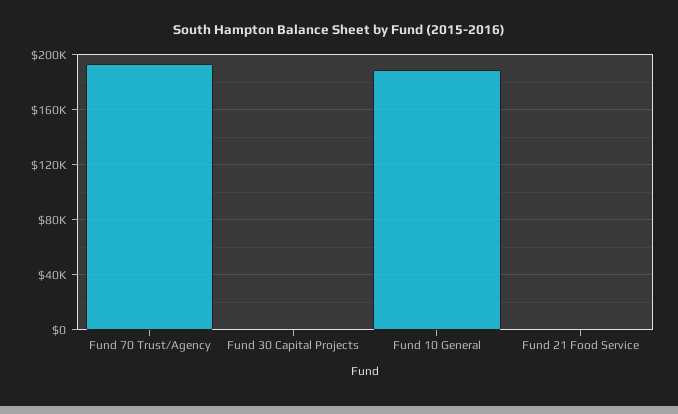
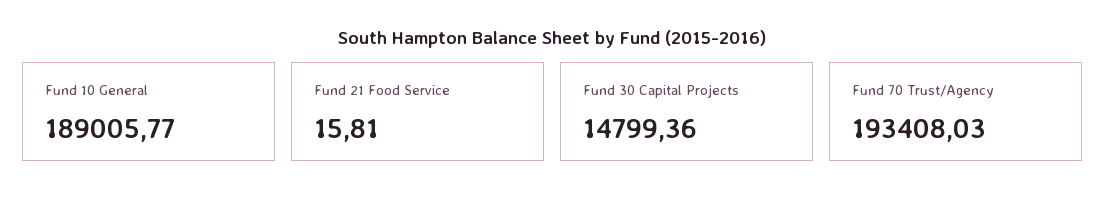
Fund 30 Capital Projects: 0 -> 14799.36

